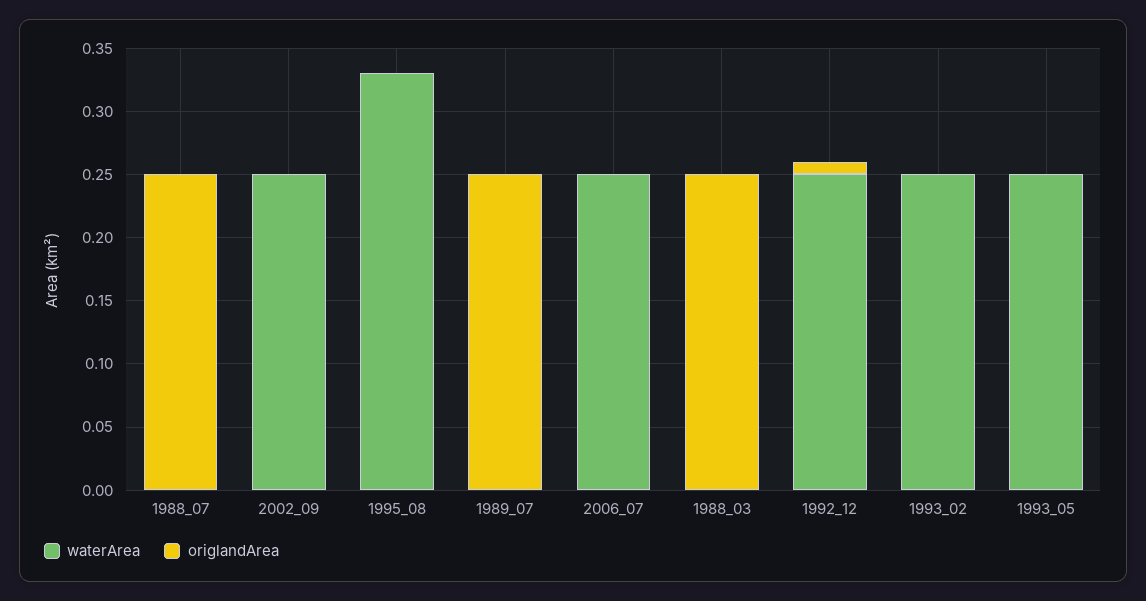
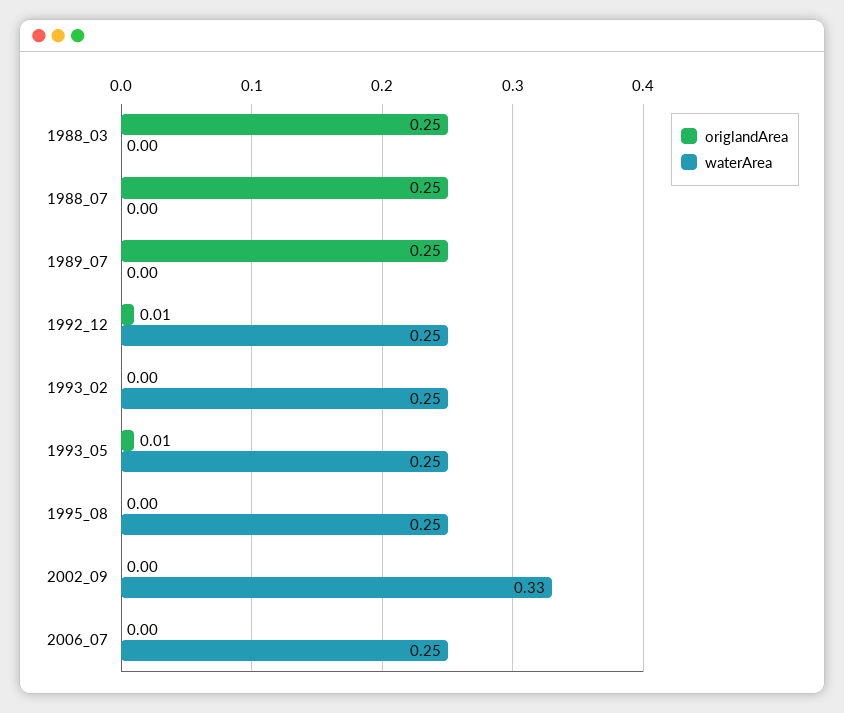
waterArea, 2002_09: 0.25 -> 0.33
waterArea, 1995_08: 0.33 -> 0.25
origlandArea, 1993_05: 0 -> 0.01

